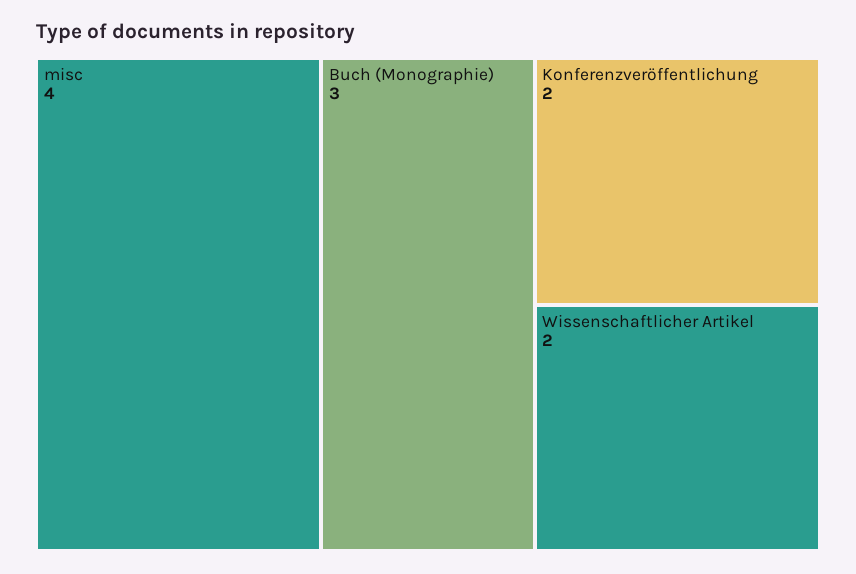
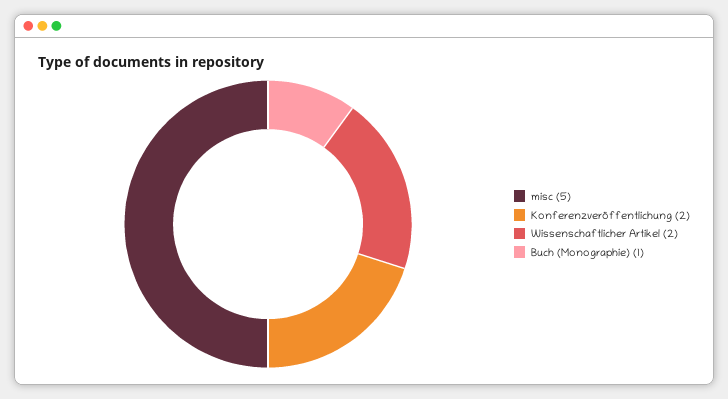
misc: 4 -> 5
Buch (Monographie): 3 -> 1

